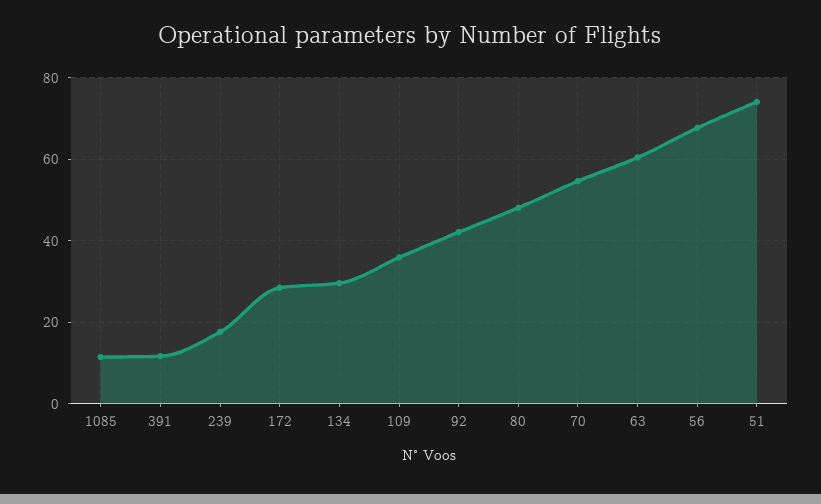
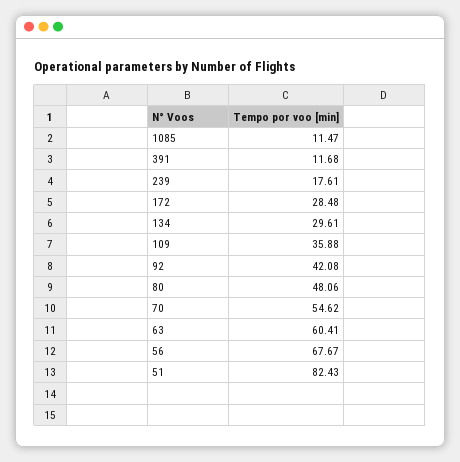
51: 74 -> 82.43

